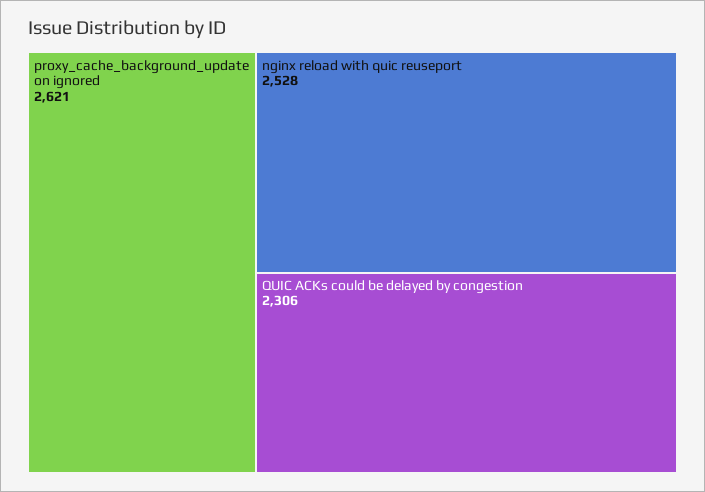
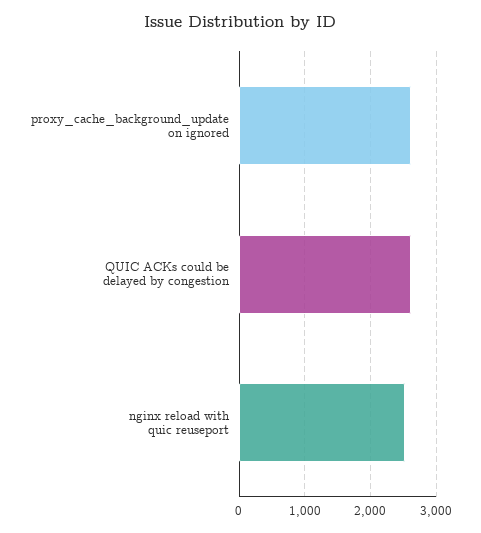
QUIC ACKs could be delayed by congestion: 2306 -> 2600

